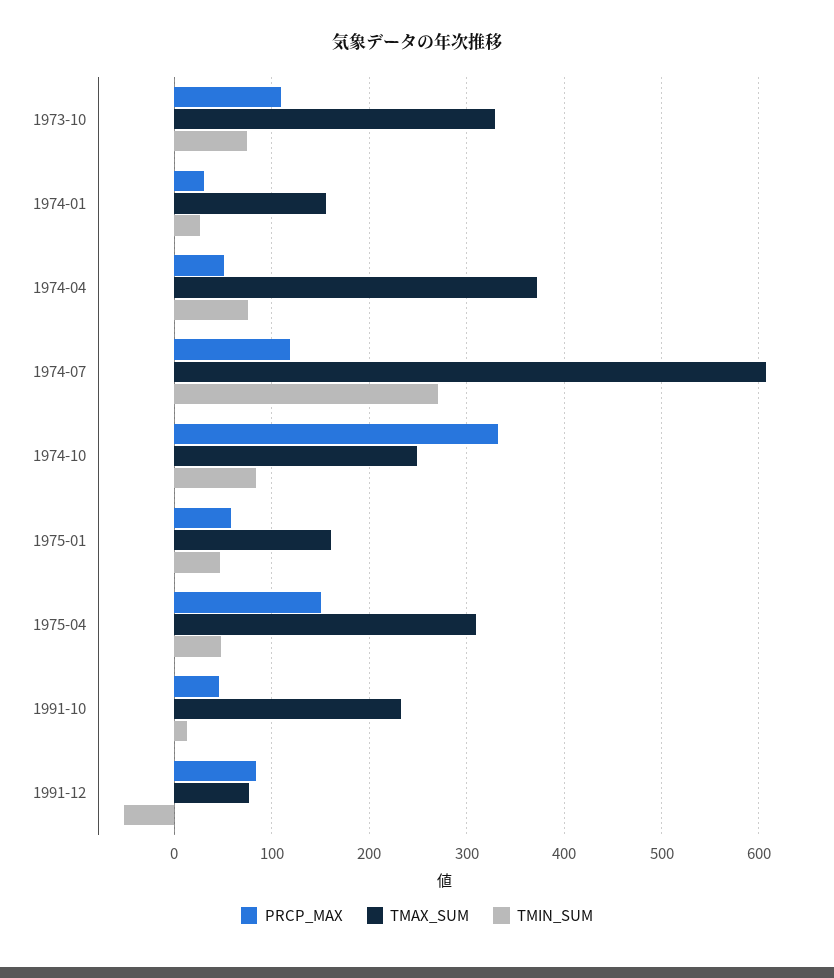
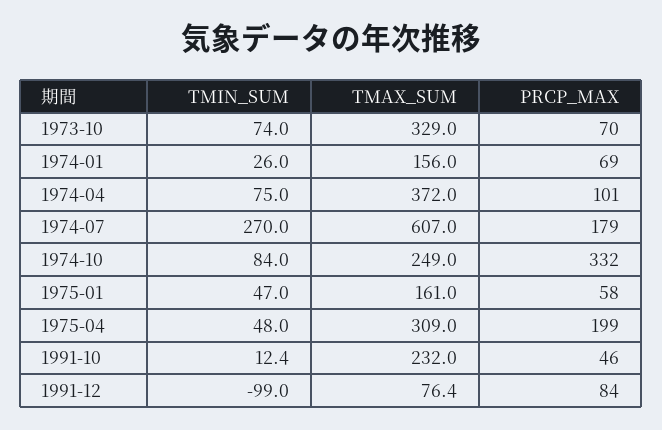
PRCP_MAX, 1973-10: 110 -> 70
PRCP_MAX, 1974-01: 30 -> 69
PRCP_MAX, 1974-04: 50 -> 101
PRCP_MAX, 1974-07: 120 -> 179
PRCP_MAX, 1975-04: 150 -> 199
TMIN_SUM, 1991-12: -50 -> -99

